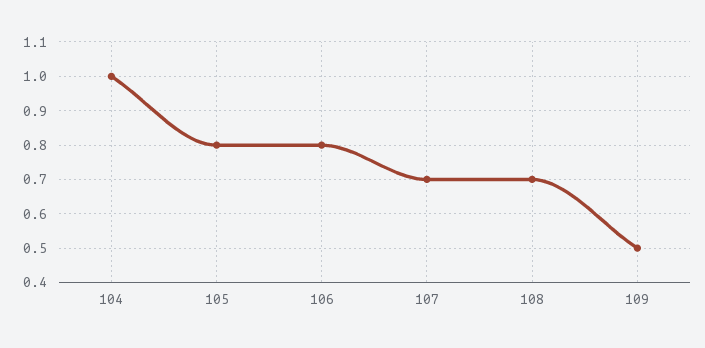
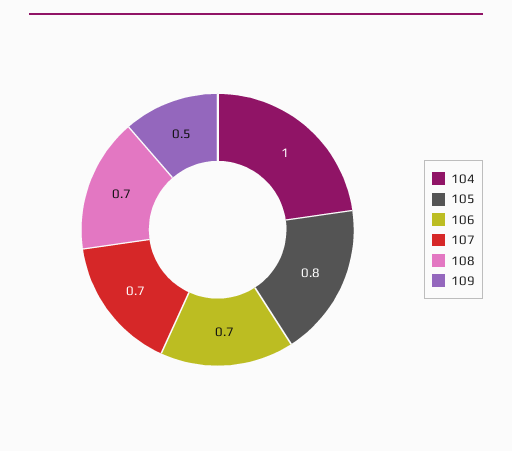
106: 0.8 -> 0.7

